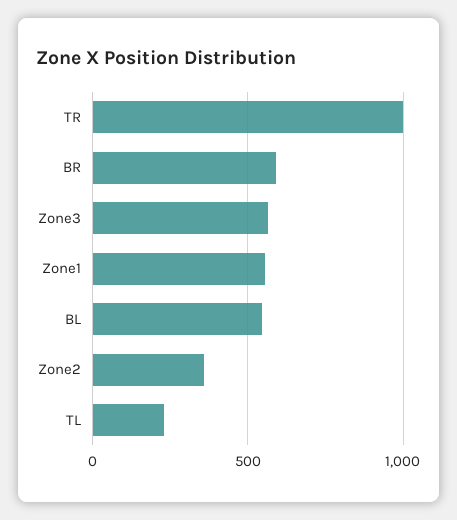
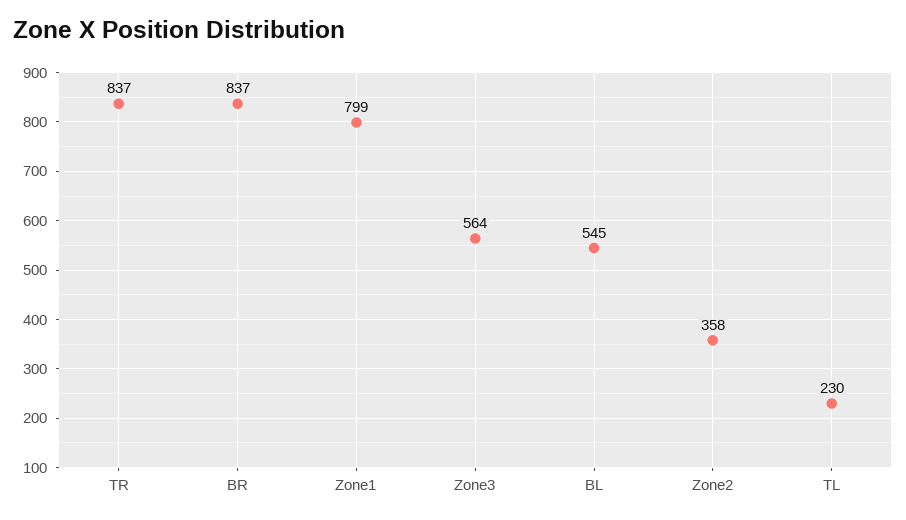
TR: 1000 -> 837
BR: 600 -> 837
Zone1: 550 -> 799

